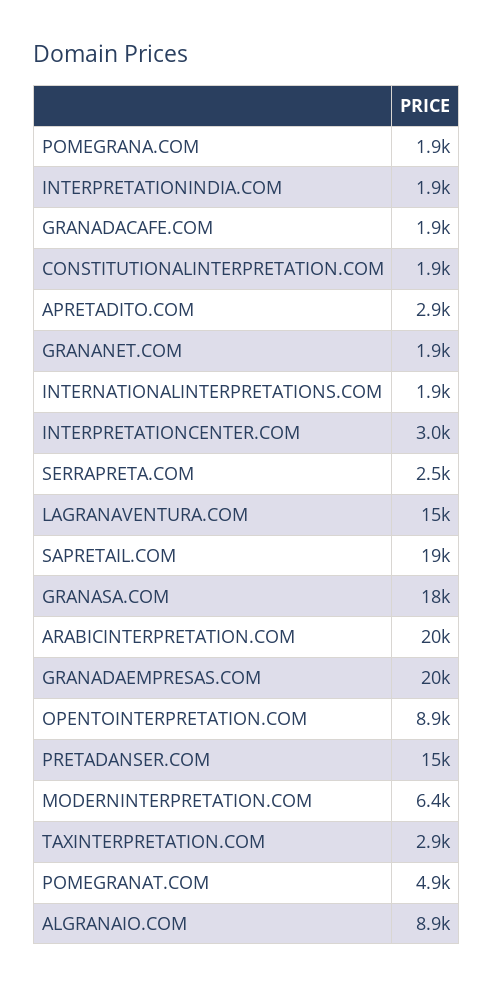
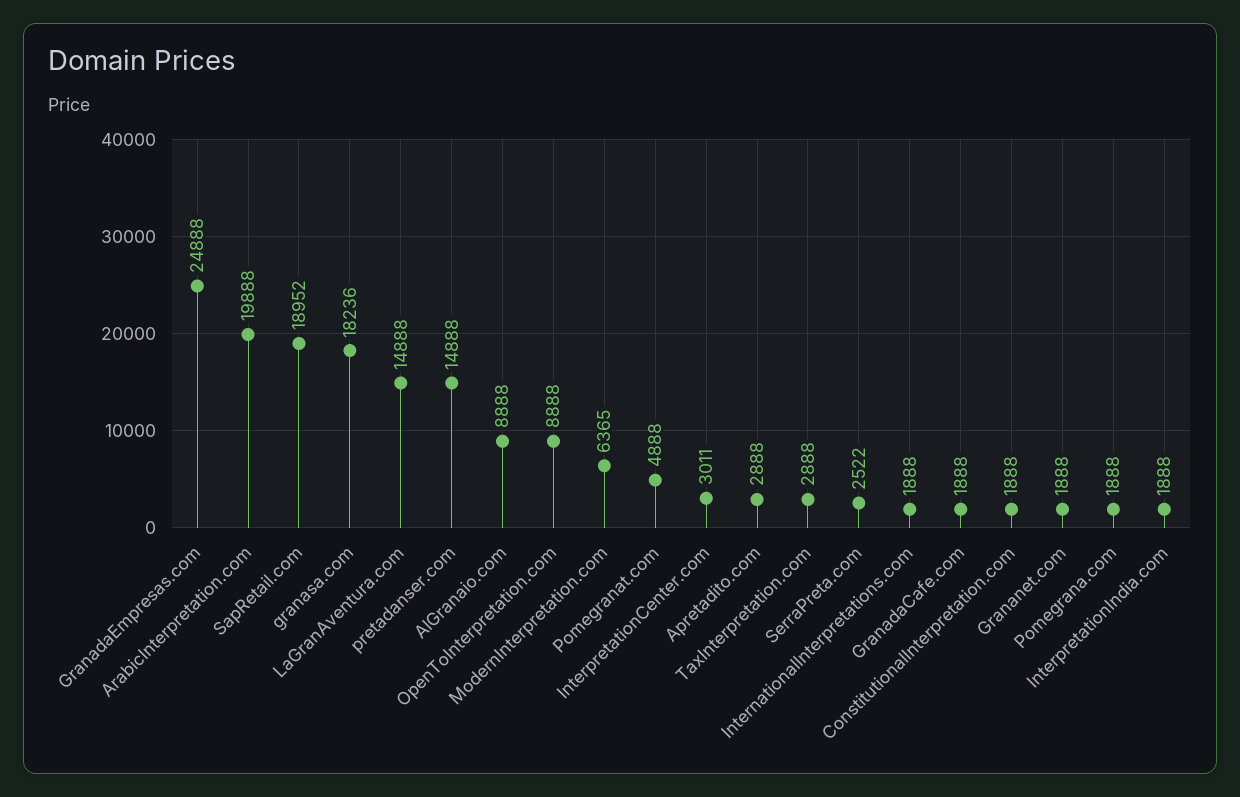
GRANADAEMPRESAS.COM: 20000 -> 24888

